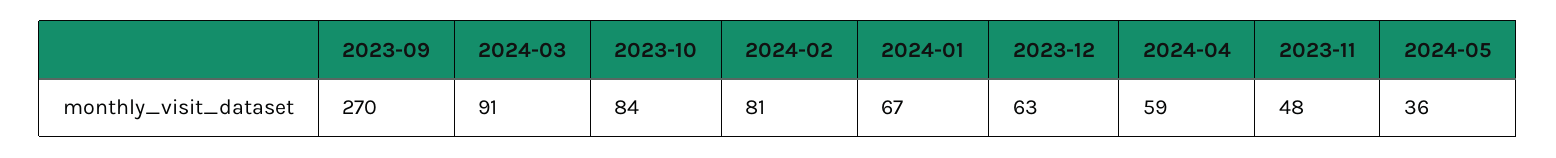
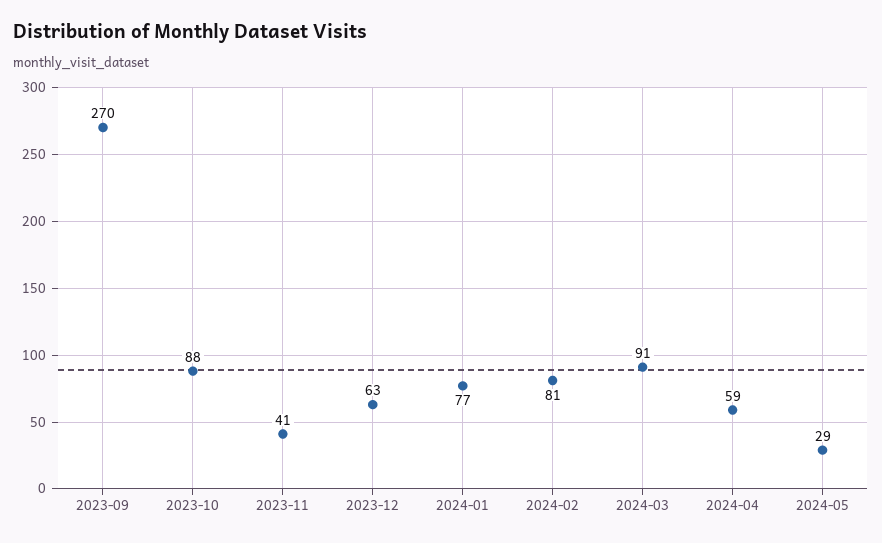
2023-10: 84 -> 88
2024-01: 67 -> 77
2023-11: 48 -> 41
2024-05: 36 -> 29

